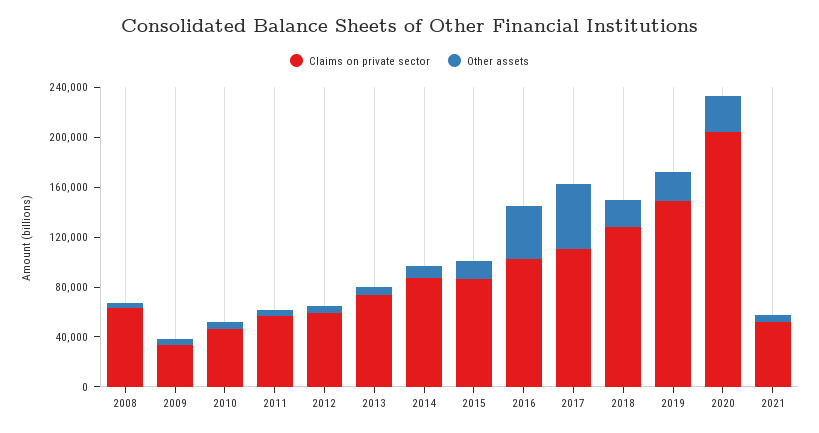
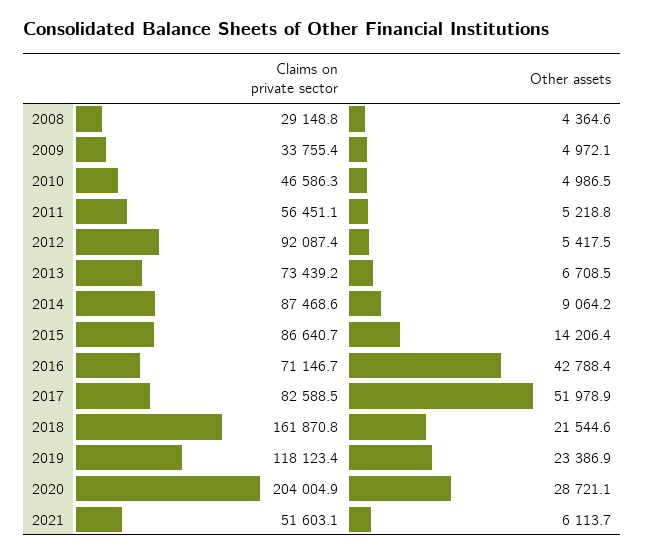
Claims on private sector, 2008: 60000 -> 29148.8
Claims on private sector, 2012: 60000 -> 92087.4
Claims on private sector, 2016: 100000 -> 71146.7
Claims on private sector, 2017: 110000 -> 82588.5
Claims on private sector, 2018: 130000 -> 161870.8
Claims on private sector, 2019: 150000 -> 118123.4

